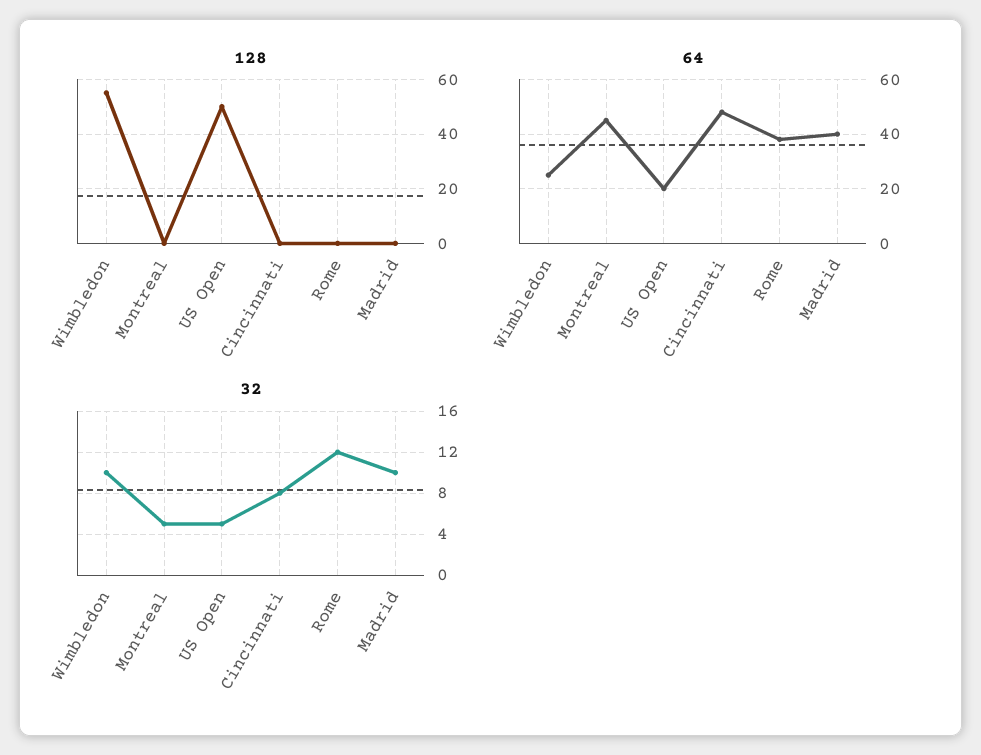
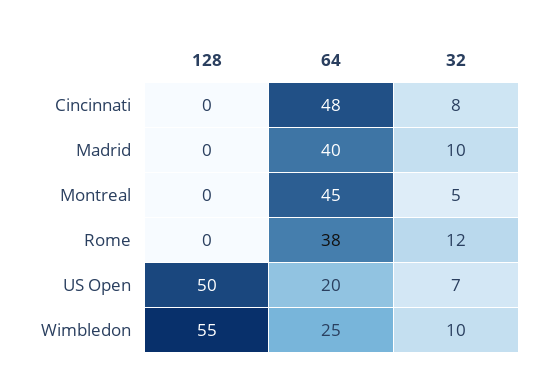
32, US Open: 5 -> 7

